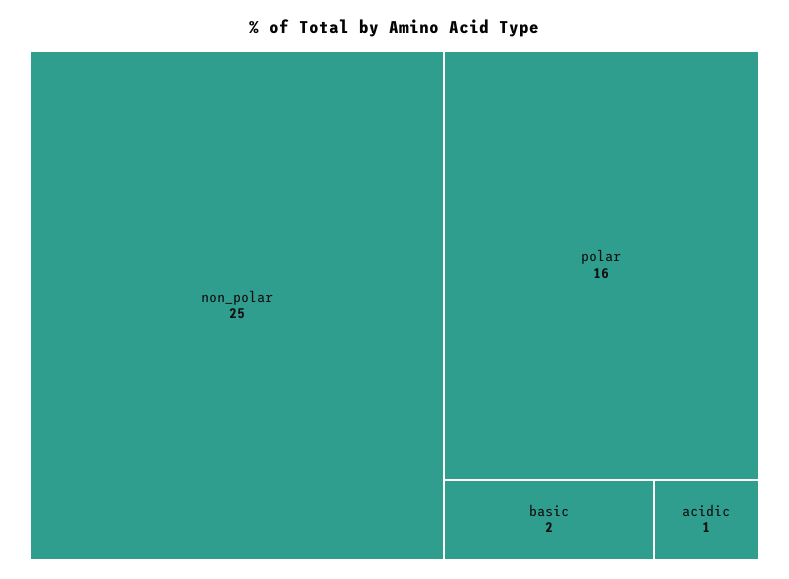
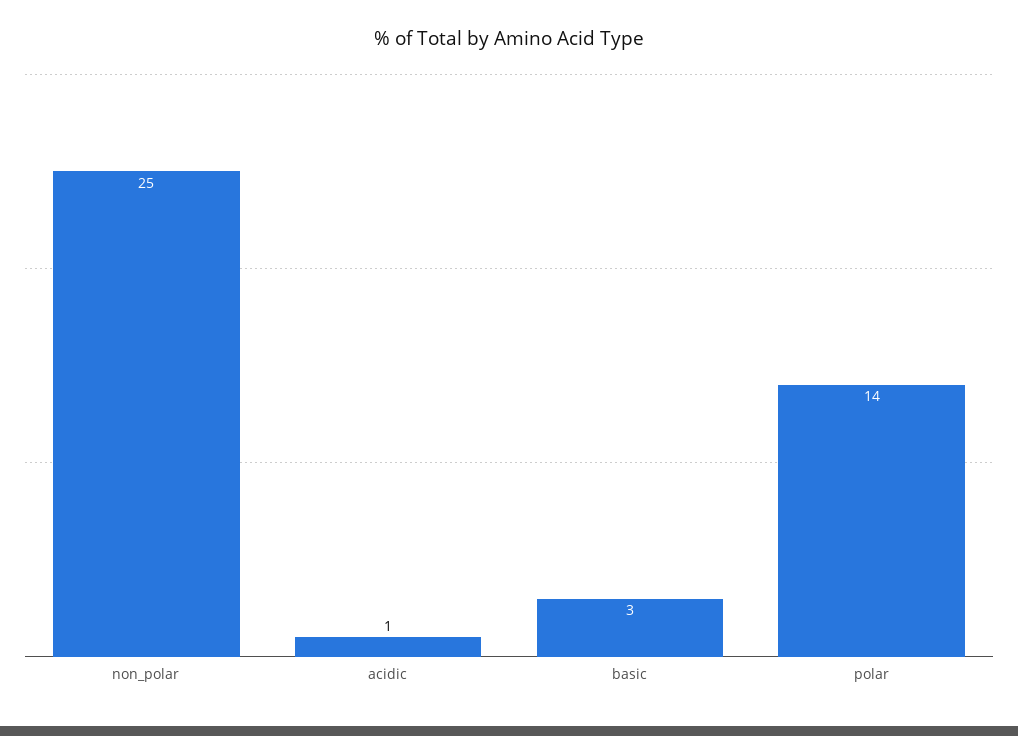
polar: 16 -> 14
basic: 2 -> 3

